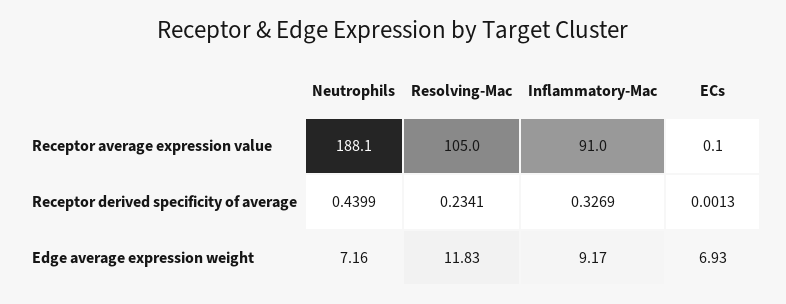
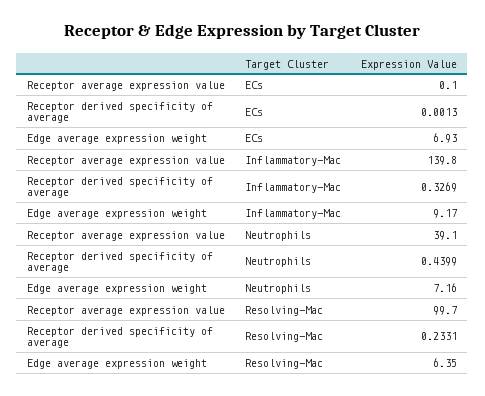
Neutrophils, Receptor average expression value: 188.1 -> 39.1
Resolving-Mac, Receptor average expression value: 105 -> 99.7
Inflammatory-Mac, Receptor average expression value: 91 -> 139.8
Resolving-Mac, Receptor derived specificity of average: 0.2341 -> 0.2331
Resolving-Mac, Edge average expression weight: 11.83 -> 6.35

